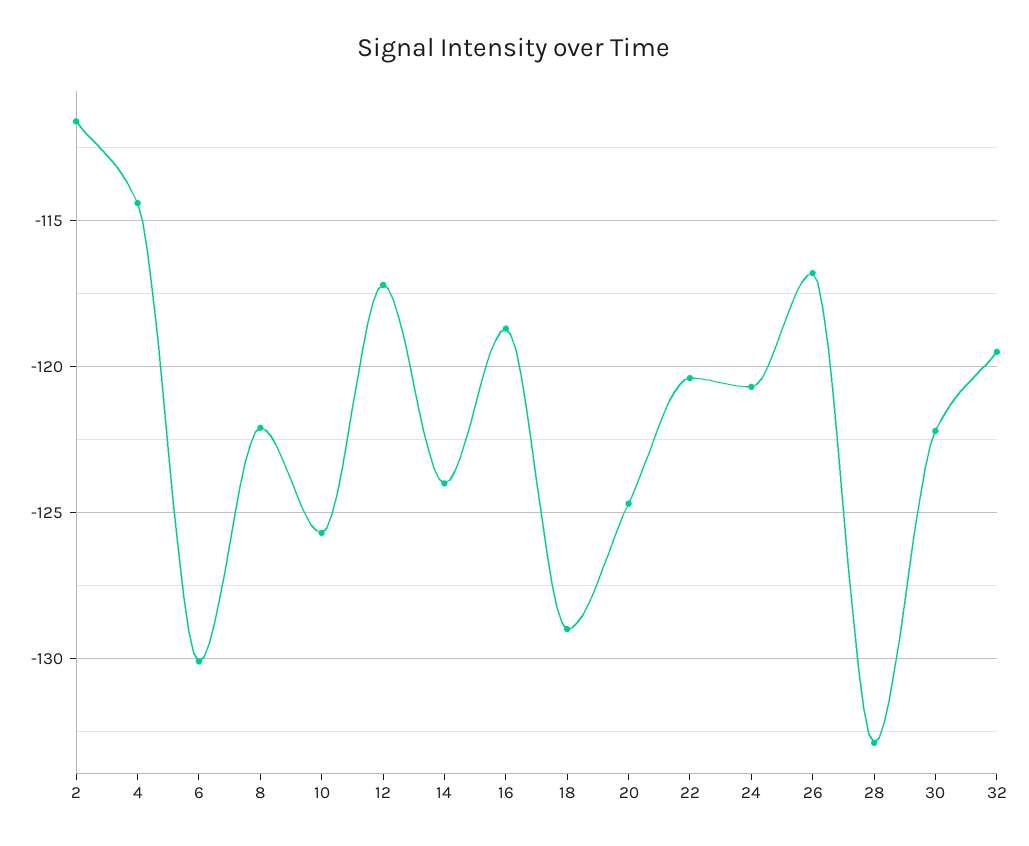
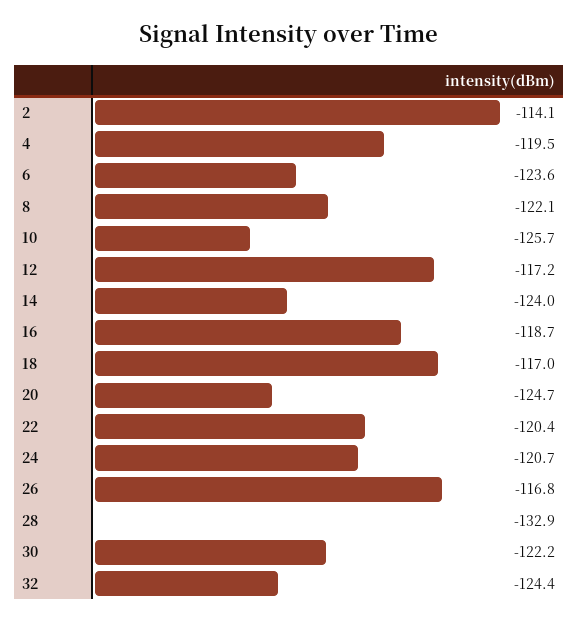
2: -111.5 -> -114.1
4: -114.5 -> -119.5
6: -130 -> -123.6
18: -129 -> -117
32: -119.5 -> -124.4

